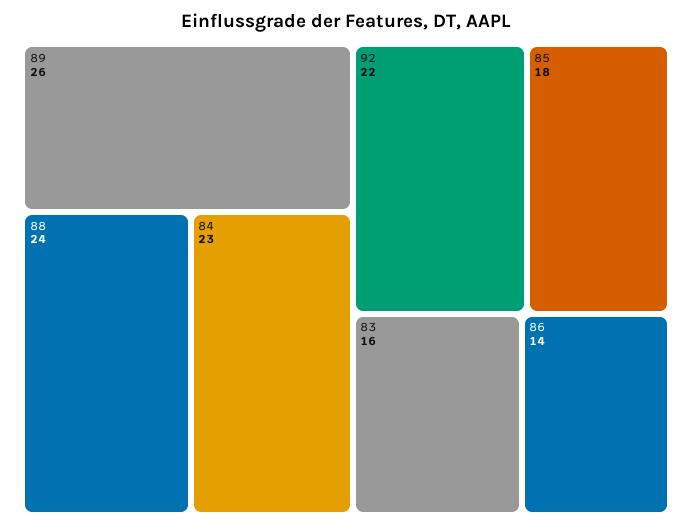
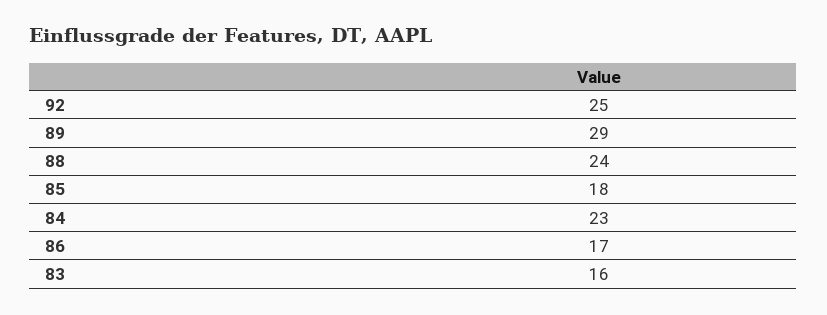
89: 26 -> 29
92: 22 -> 25
86: 14 -> 17

